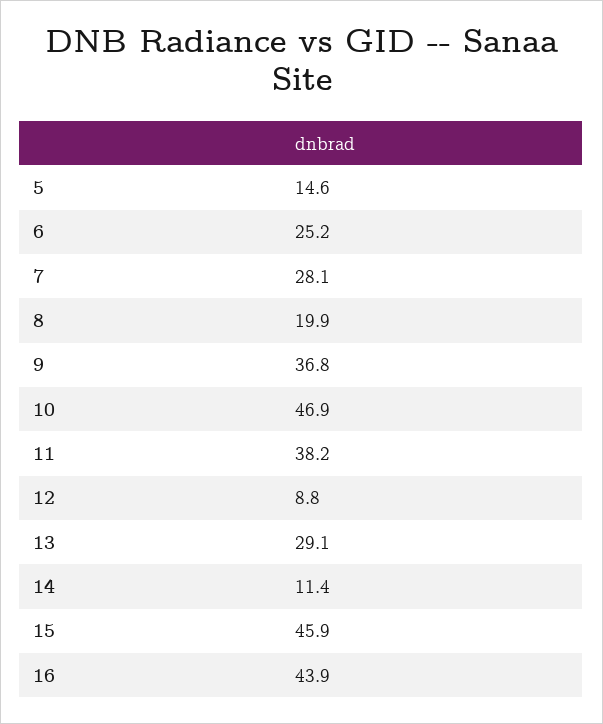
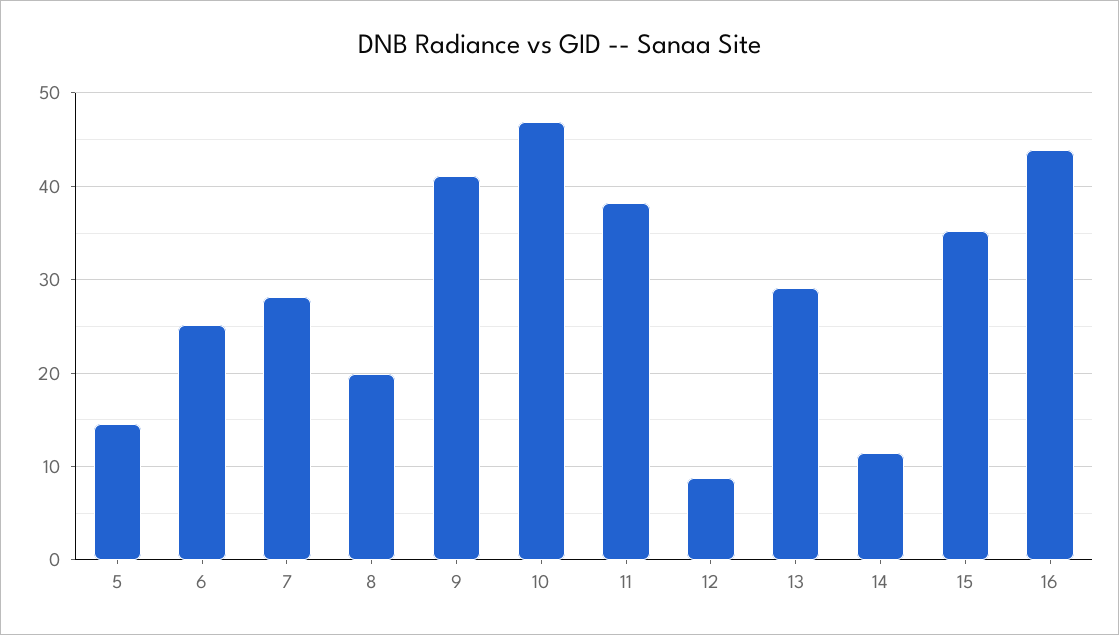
9: 36.8 -> 41
15: 45.9 -> 35

